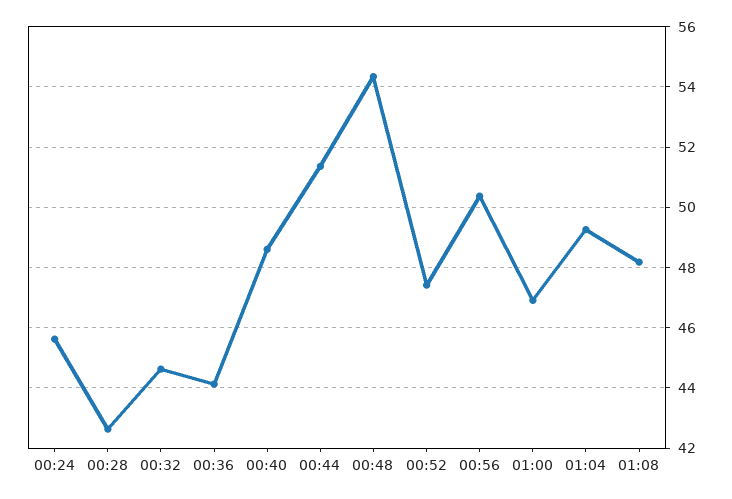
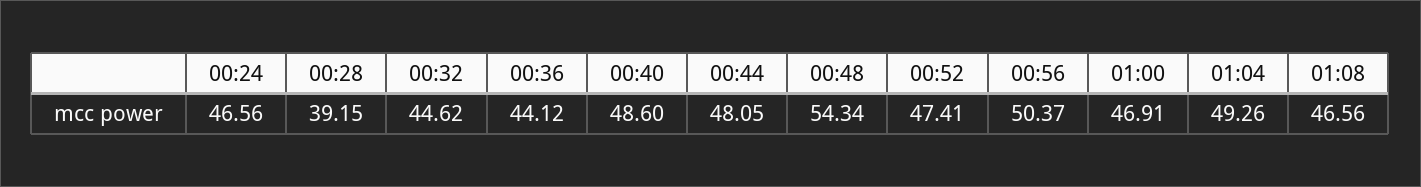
00:24: 45.6 -> 46.56
00:28: 42.6 -> 39.15
00:44: 51.4 -> 48.05
01:08: 48.2 -> 46.56

